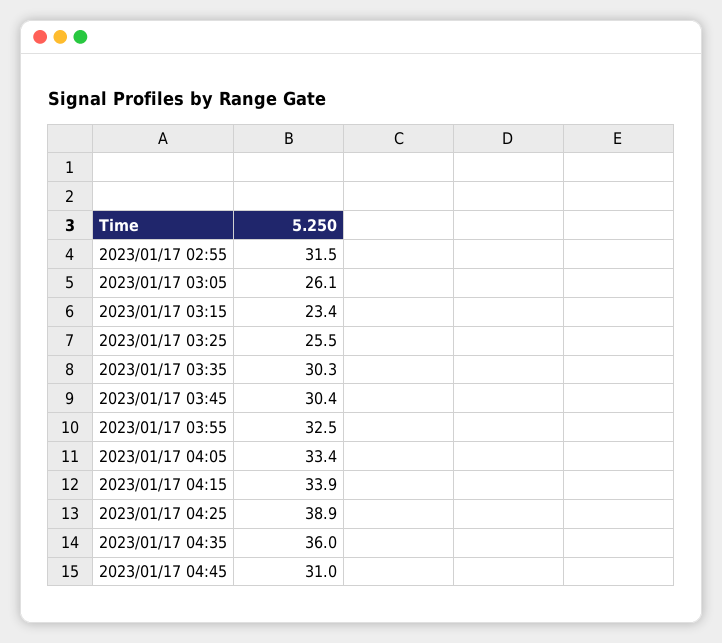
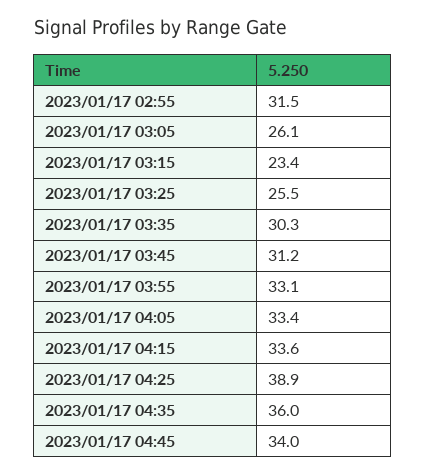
2023/01/17 03:45: 30.4 -> 31.2
2023/01/17 03:55: 32.5 -> 33.1
2023/01/17 04:15: 33.9 -> 33.6
2023/01/17 04:45: 31 -> 34

